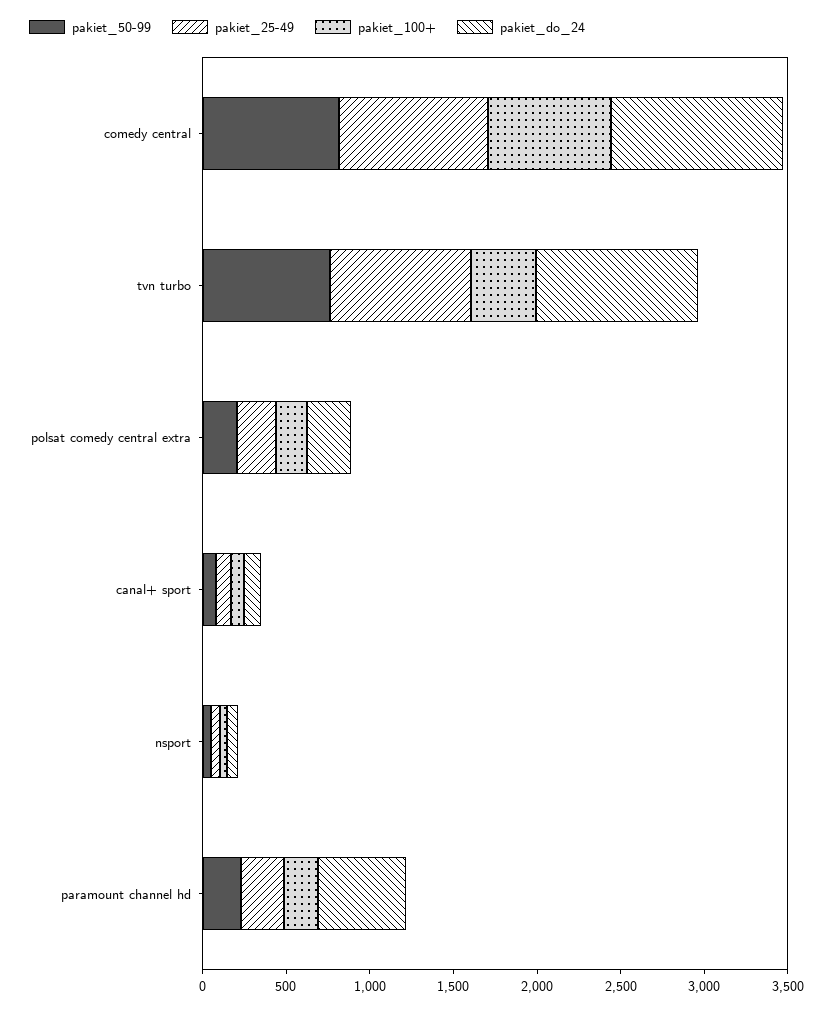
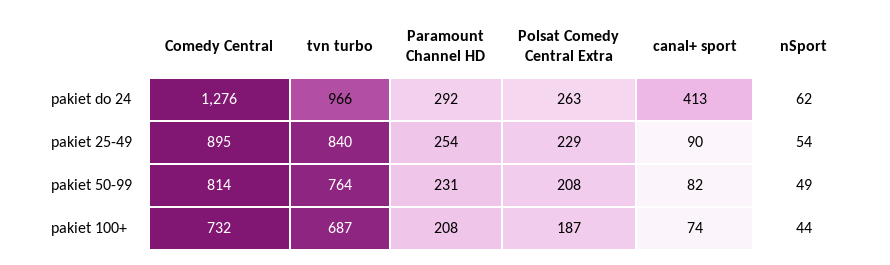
pakiet_do_24, comedy central: 1000 -> 1276
pakiet_100+, tvn turbo: 400 -> 687
pakiet_do_24, canal+ sport: 100 -> 413
pakiet_do_24, paramount channel hd: 500 -> 292

